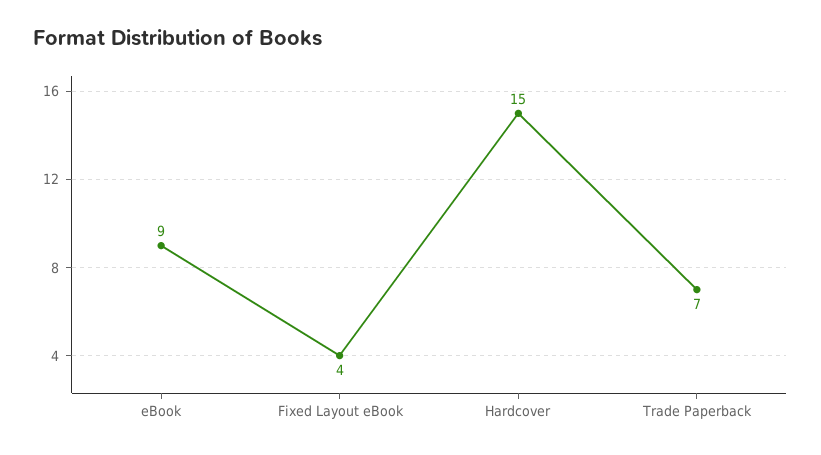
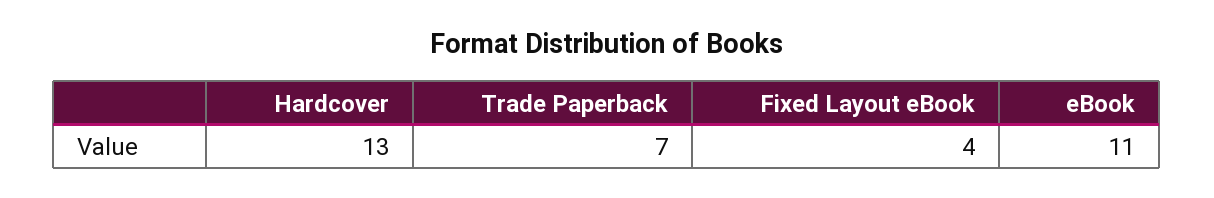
eBook: 9 -> 11
Hardcover: 15 -> 13

